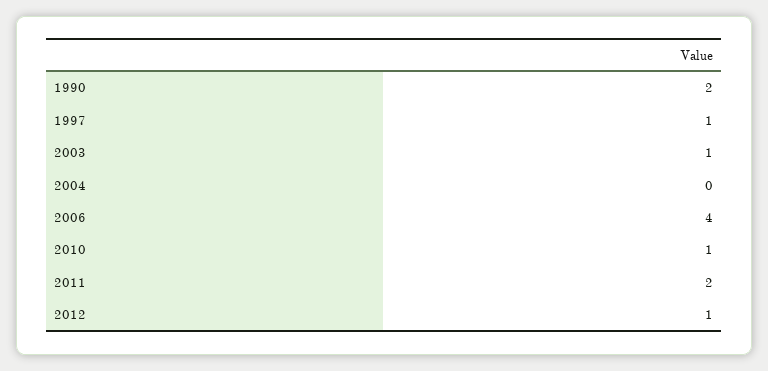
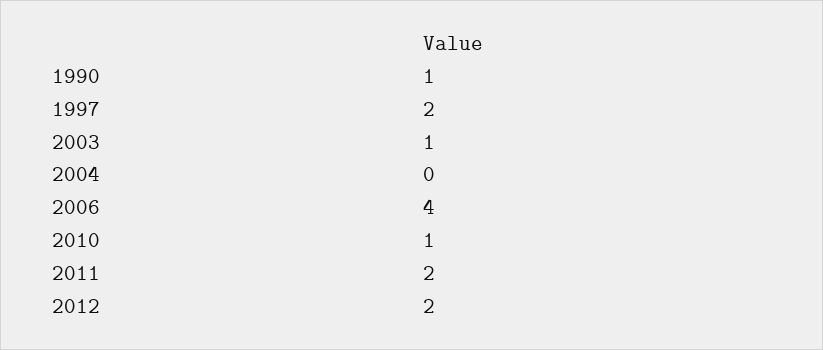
1990: 2 -> 1
1997: 1 -> 2
2012: 1 -> 2

